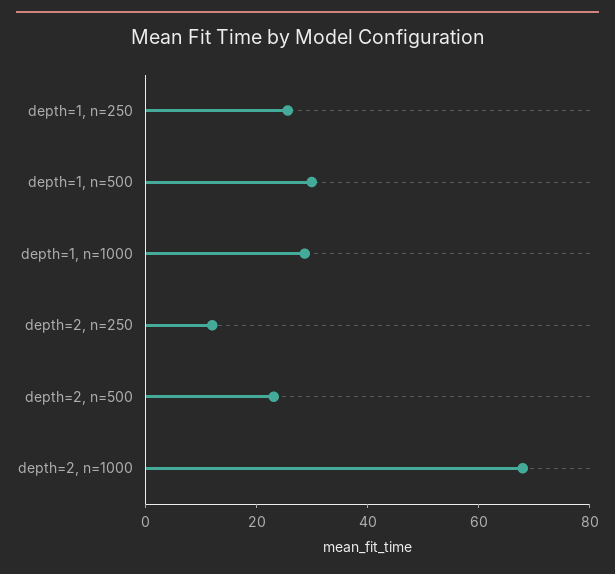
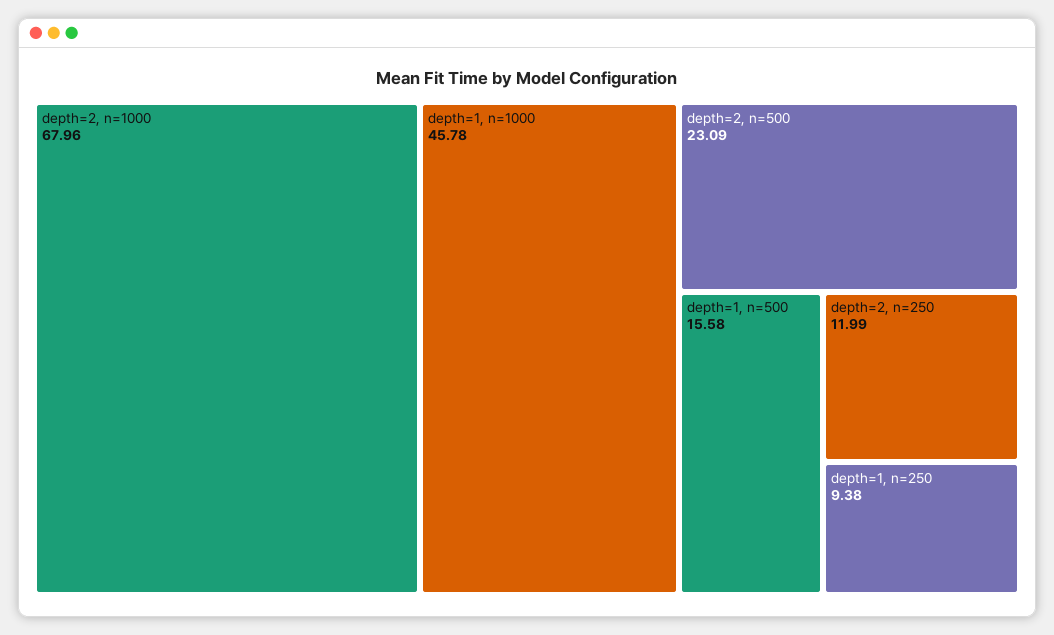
depth=1, n=250: 25 -> 9.38
depth=1, n=500: 30 -> 15.58
depth=1, n=1000: 30 -> 45.78

